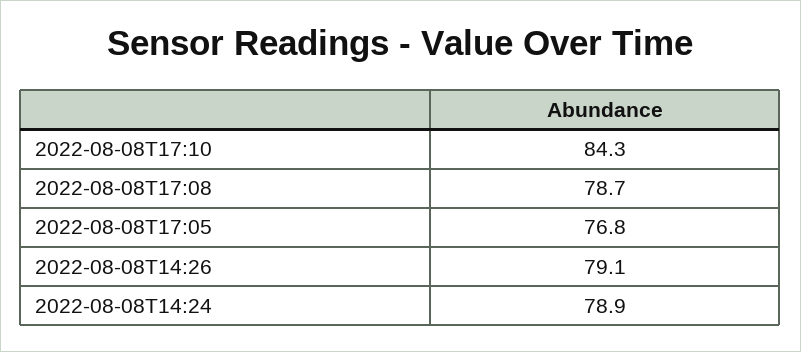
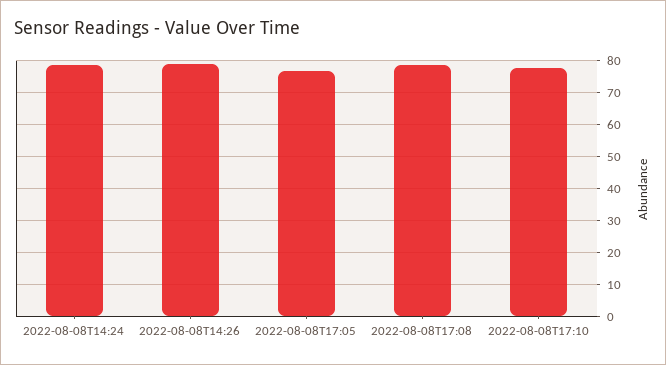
2022-08-08T17:10: 84.3 -> 78

